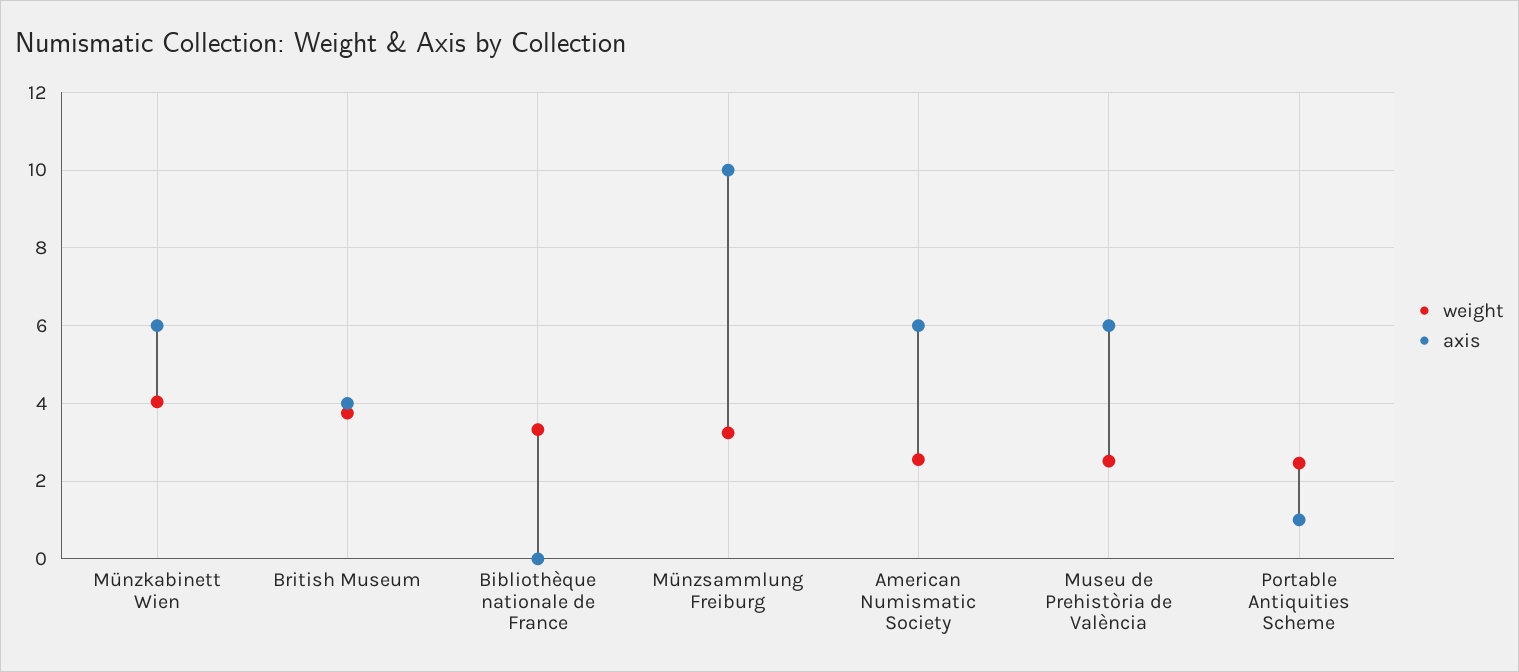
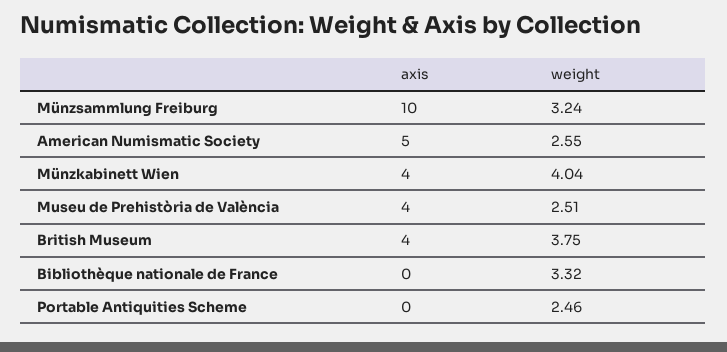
axis, Münzkabinett Wien: 6 -> 4
axis, American Numismatic Society: 6 -> 5
axis, Museu de Prehistòria de València: 6 -> 4
axis, Portable Antiquities Scheme: 1 -> 0

